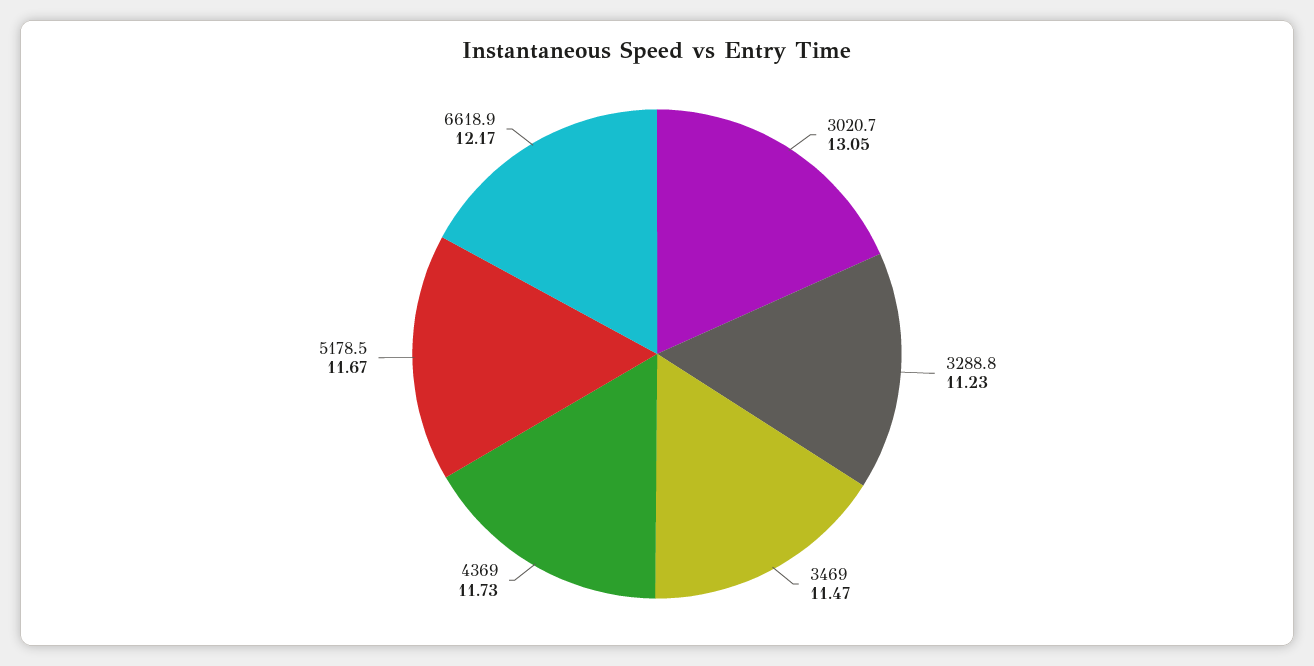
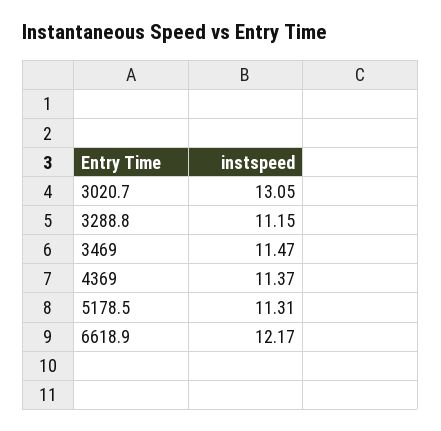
3288.8: 11.23 -> 11.15
4369: 11.73 -> 11.37
5178.5: 11.67 -> 11.31

